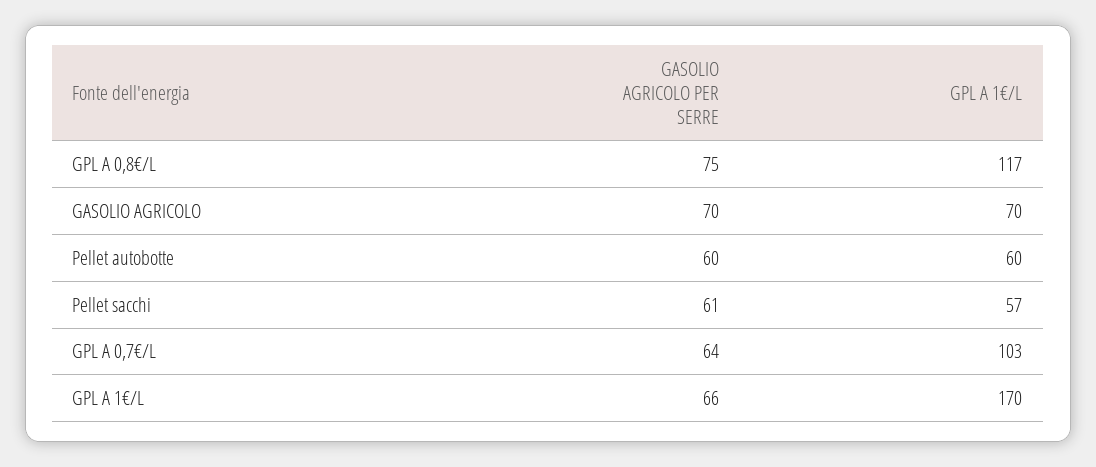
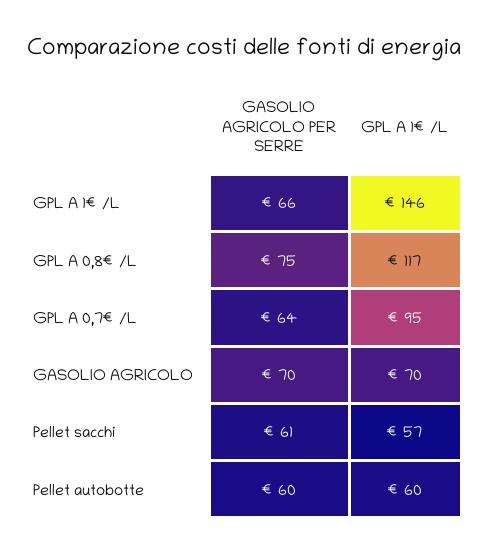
GPL A 1€/L, GPL A 0,7€/L: 103 -> 95
GPL A 1€/L, GPL A 1€/L: 170 -> 146

